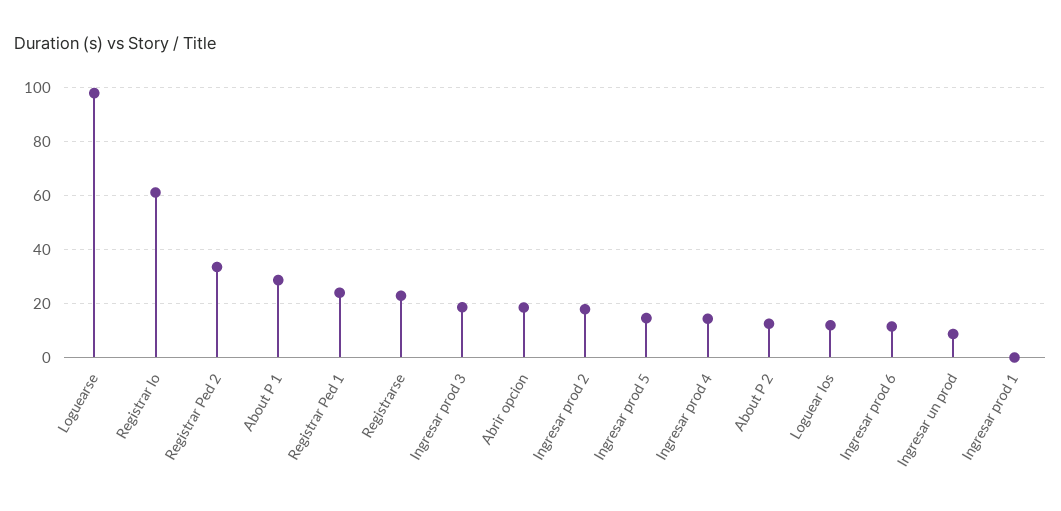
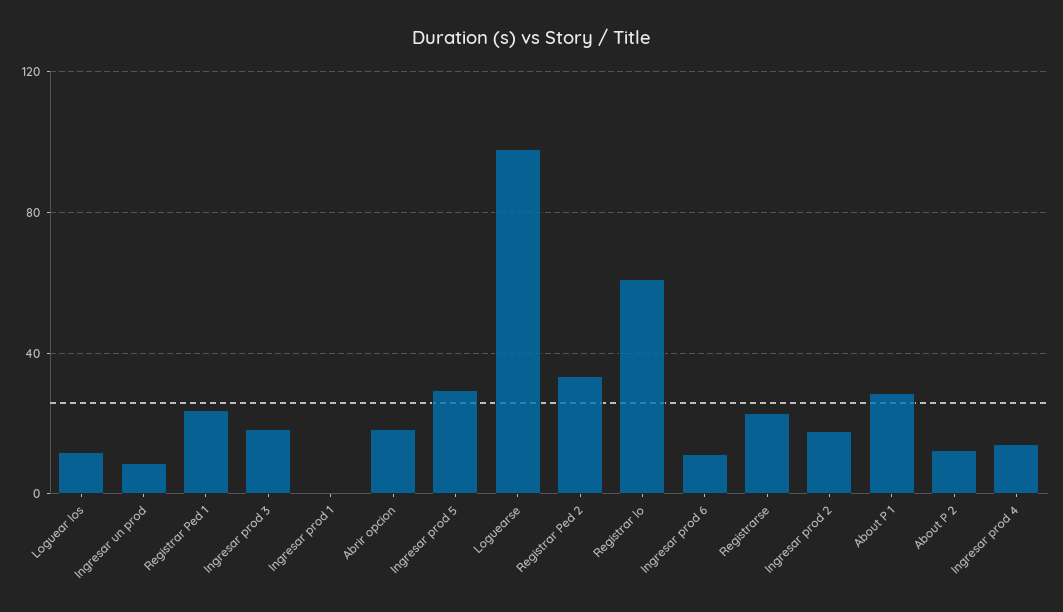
Ingresar prod 5: 15 -> 30

